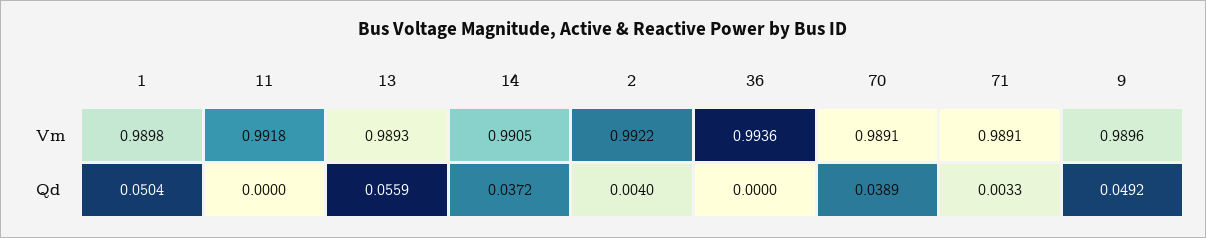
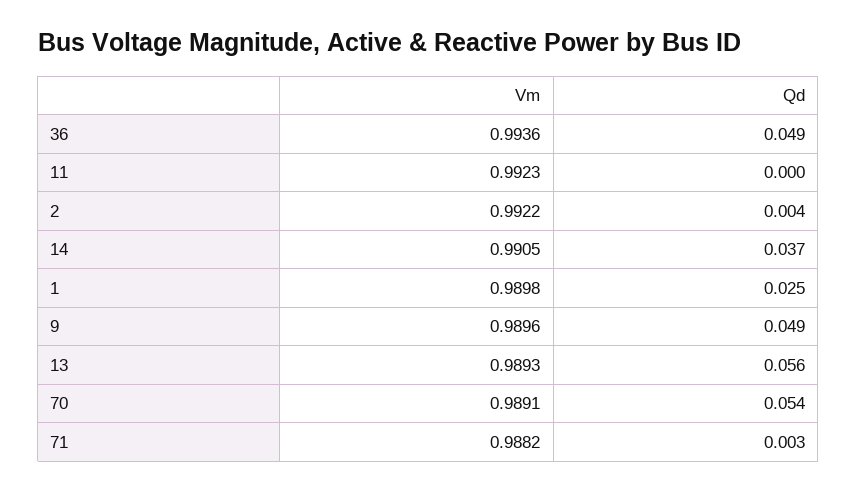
11, Vm: 0.9918 -> 0.9923
71, Vm: 0.9891 -> 0.9882
1, Qd: 0.0504 -> 0.025
36, Qd: 0 -> 0.049
70, Qd: 0.0389 -> 0.054

